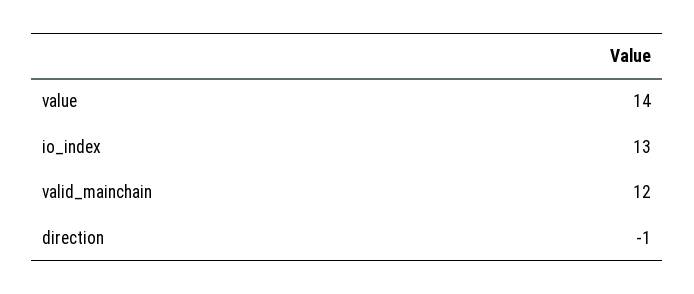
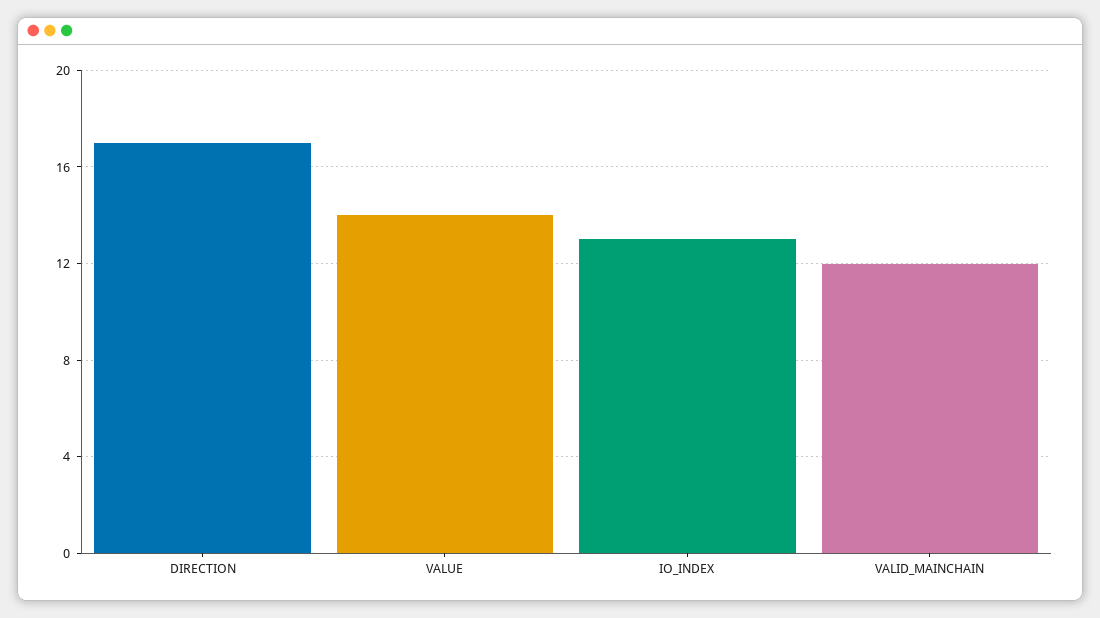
direction: -1 -> 17

